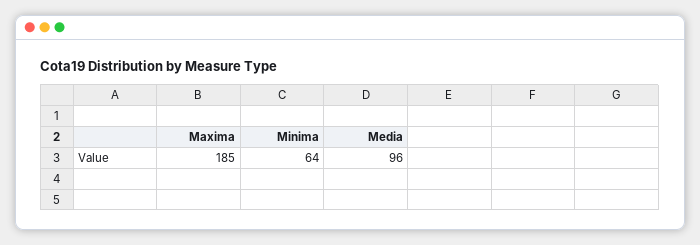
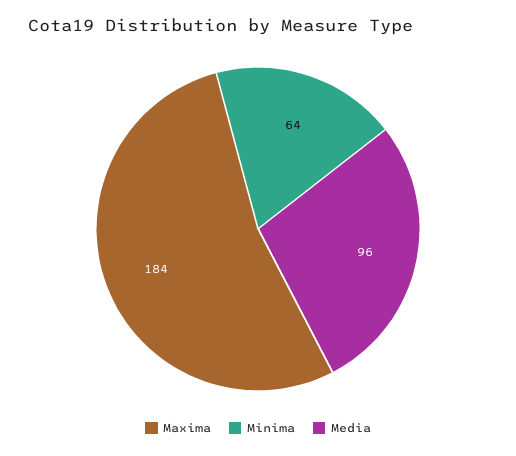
Maxima: 185 -> 184

